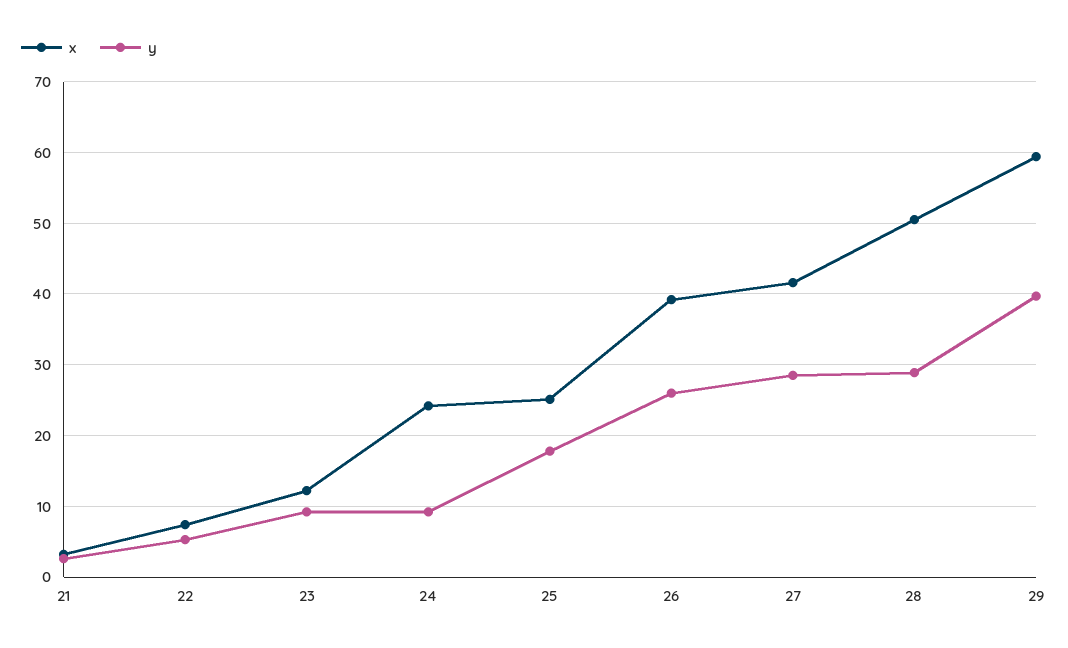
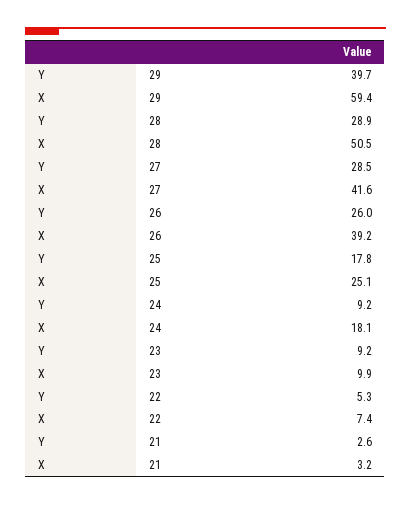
x, 23: 12 -> 9.9
x, 24: 24 -> 18.1

